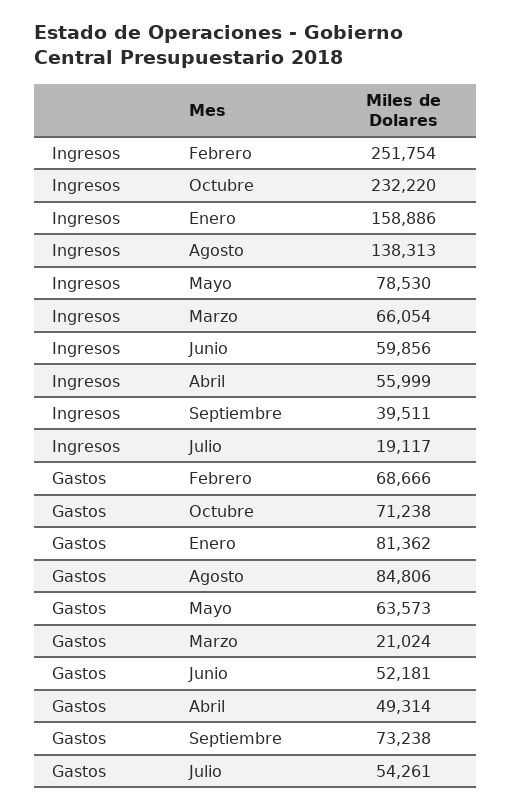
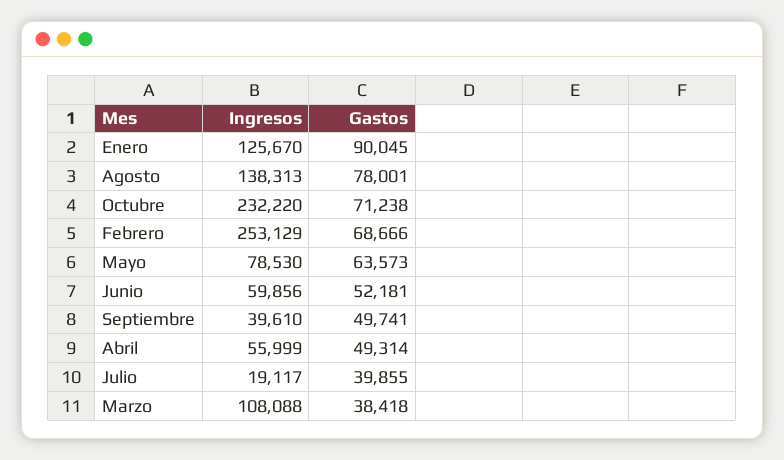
Ingresos, Febrero: 251754 -> 253129
Ingresos, Enero: 158886 -> 125670
Ingresos, Marzo: 66054 -> 108088
Ingresos, Septiembre: 39511 -> 39610
Gastos, Enero: 81362 -> 90045
Gastos, Agosto: 84806 -> 78001
Gastos, Marzo: 21024 -> 38418
Gastos, Septiembre: 73238 -> 49741
Gastos, Julio: 54261 -> 39855

